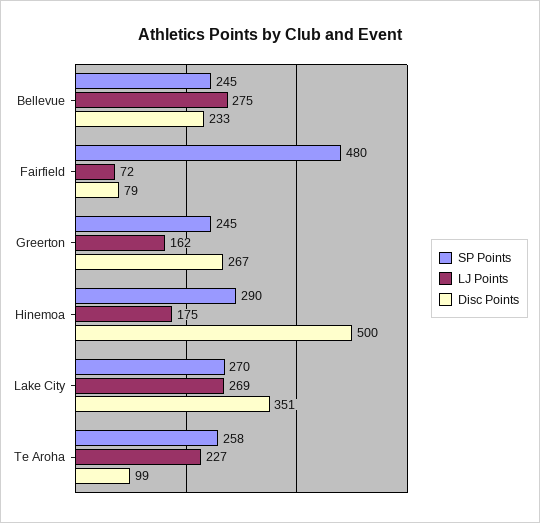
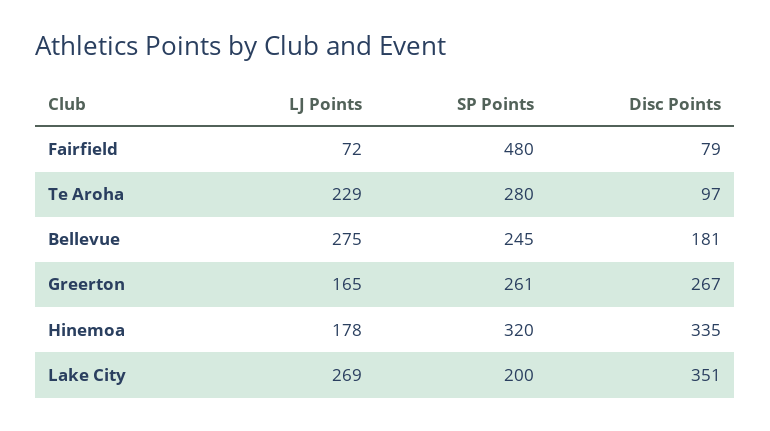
Disc Points, Bellevue: 233 -> 181
SP Points, Greerton: 245 -> 261
LJ Points, Greerton: 162 -> 165
SP Points, Hinemoa: 290 -> 320
LJ Points, Hinemoa: 175 -> 178
Disc Points, Hinemoa: 500 -> 335
SP Points, Lake City: 270 -> 200
SP Points, Te Aroha: 258 -> 280
LJ Points, Te Aroha: 227 -> 229
Disc Points, Te Aroha: 99 -> 97

